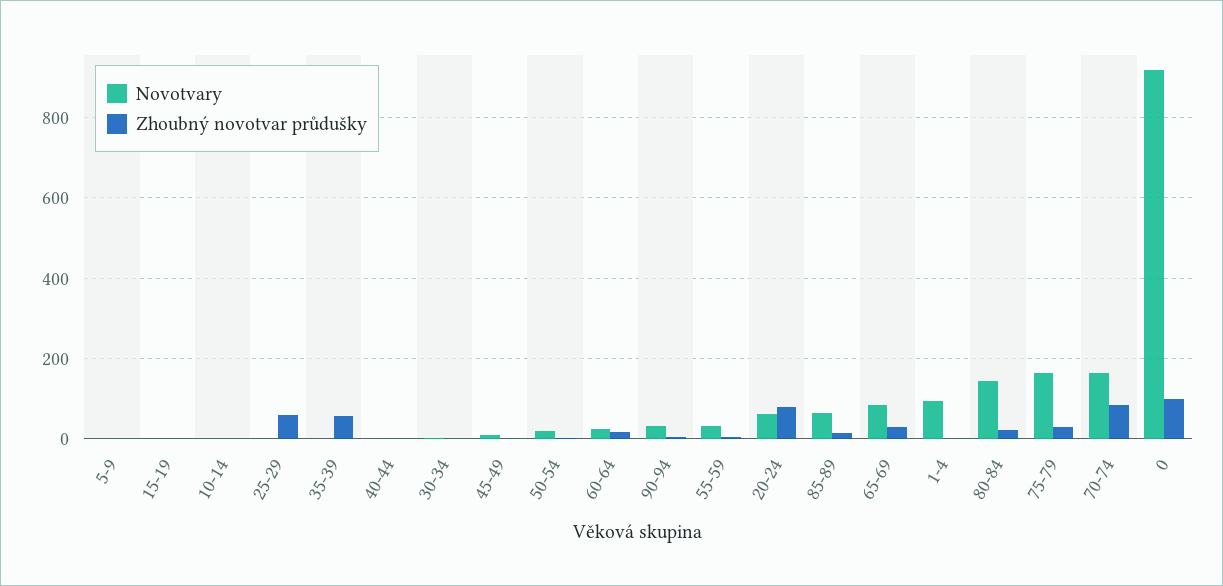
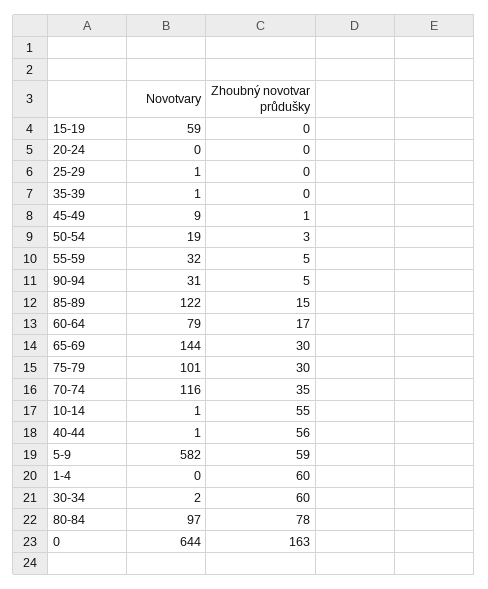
Novotvary, 5-9: 0 -> 582
Zhoubný novotvar průdušky, 5-9: 0 -> 59
Novotvary, 15-19: 0 -> 59
Zhoubný novotvar průdušky, 10-14: 0 -> 55
Zhoubný novotvar průdušky, 25-29: 60 -> 0
Zhoubný novotvar průdušky, 35-39: 60 -> 0
Zhoubný novotvar průdušky, 40-44: 0 -> 56
Zhoubný novotvar průdušky, 30-34: 0 -> 60
Novotvary, 60-64: 20 -> 79
Novotvary, 20-24: 60 -> 0
Zhoubný novotvar průdušky, 20-24: 80 -> 0
Novotvary, 85-89: 60 -> 122
Novotvary, 65-69: 80 -> 144
Novotvary, 1-4: 100 -> 0
Zhoubný novotvar průdušky, 1-4: 0 -> 60
Novotvary, 80-84: 140 -> 97
Zhoubný novotvar průdušky, 80-84: 20 -> 78
Novotvary, 75-79: 160 -> 101
Novotvary, 70-74: 160 -> 116
Zhoubný novotvar průdušky, 70-74: 80 -> 35
Novotvary, 0: 920 -> 644
Zhoubný novotvar průdušky, 0: 100 -> 163

